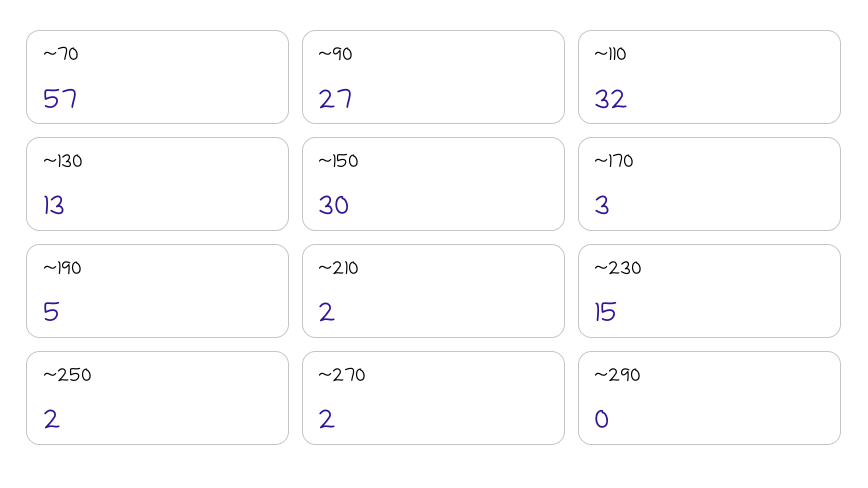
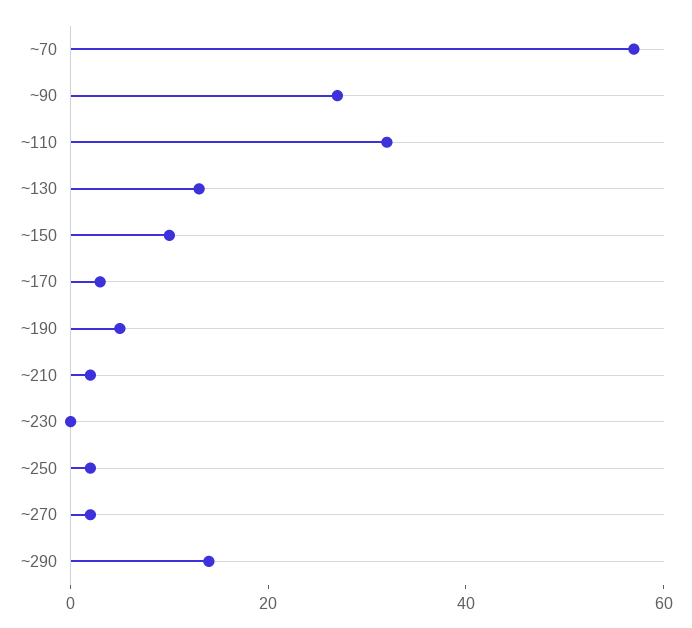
~150: 30 -> 10
~230: 15 -> 0
~290: 0 -> 15

